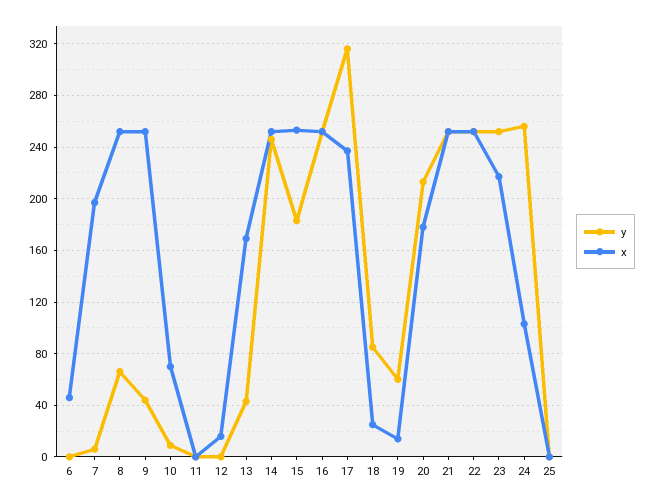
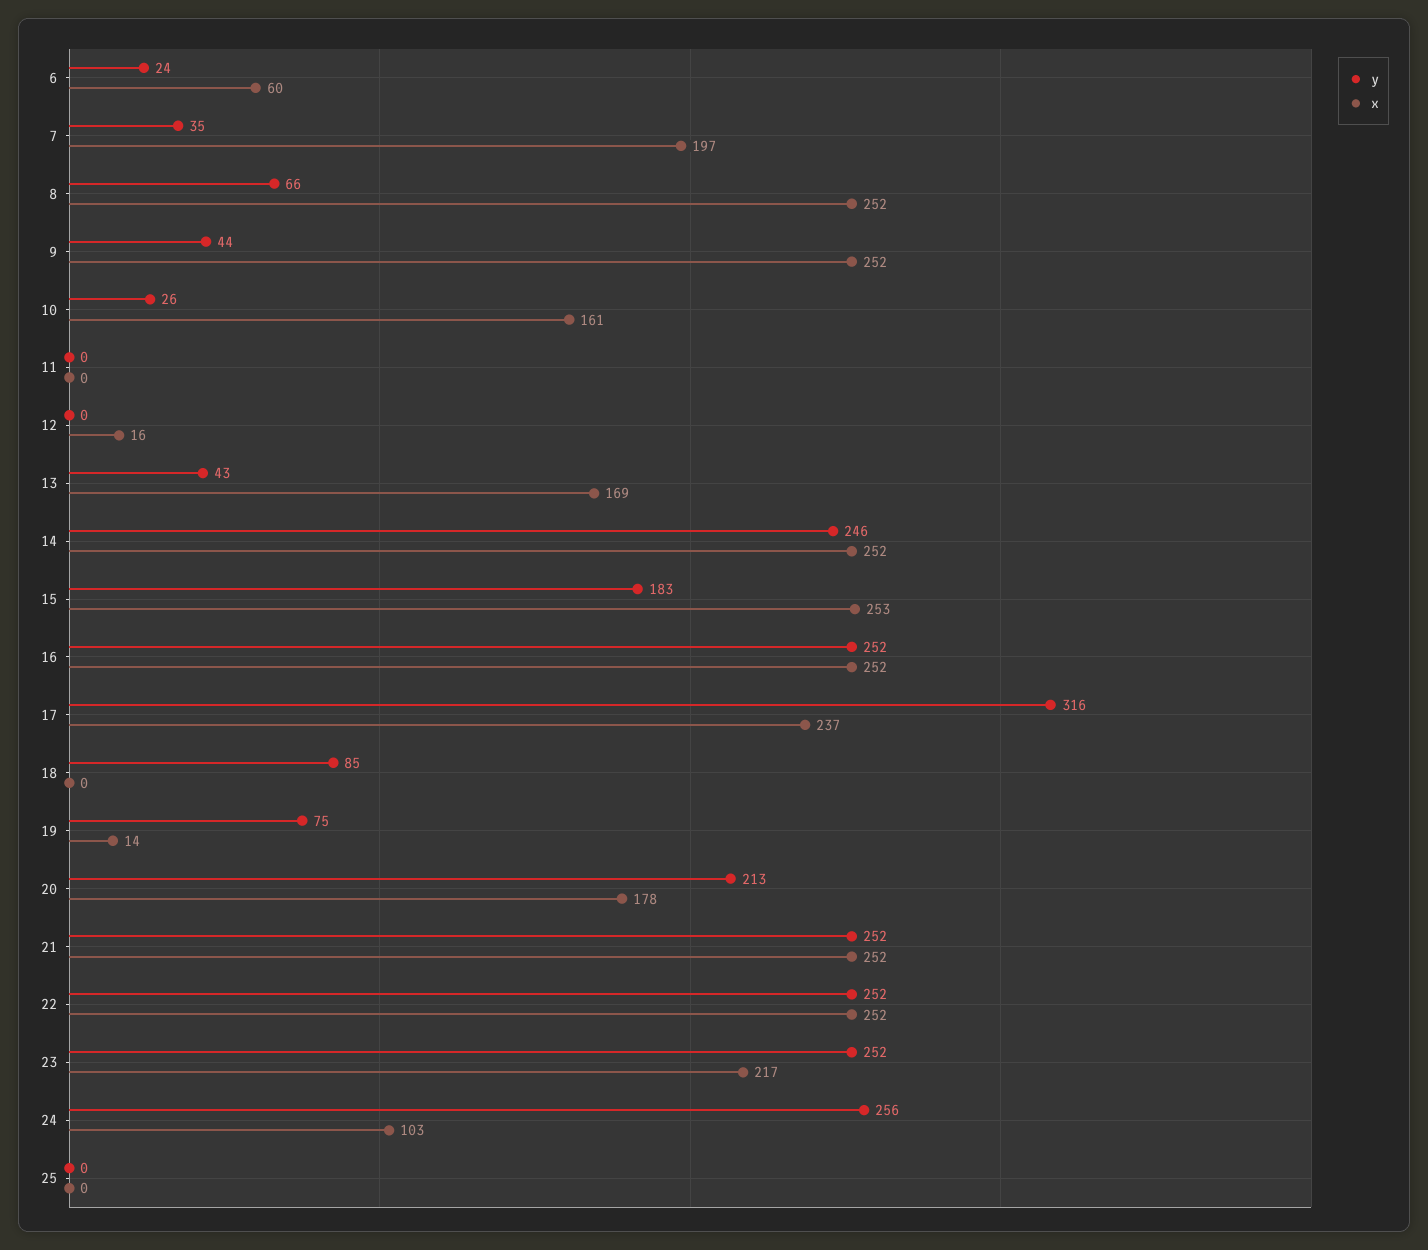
y, 6: 0 -> 24
x, 6: 45 -> 60
y, 7: 5 -> 35
y, 10: 10 -> 26
x, 10: 70 -> 161
x, 18: 25 -> 0
y, 19: 60 -> 75

